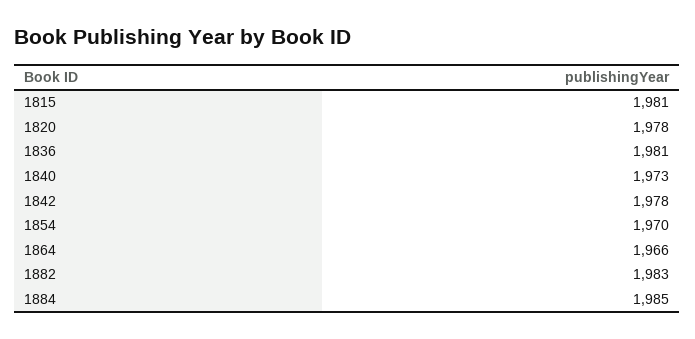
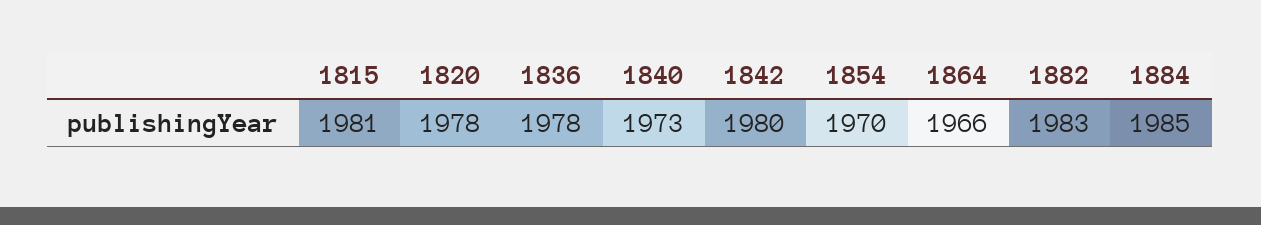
1836: 1981 -> 1978
1842: 1978 -> 1980

